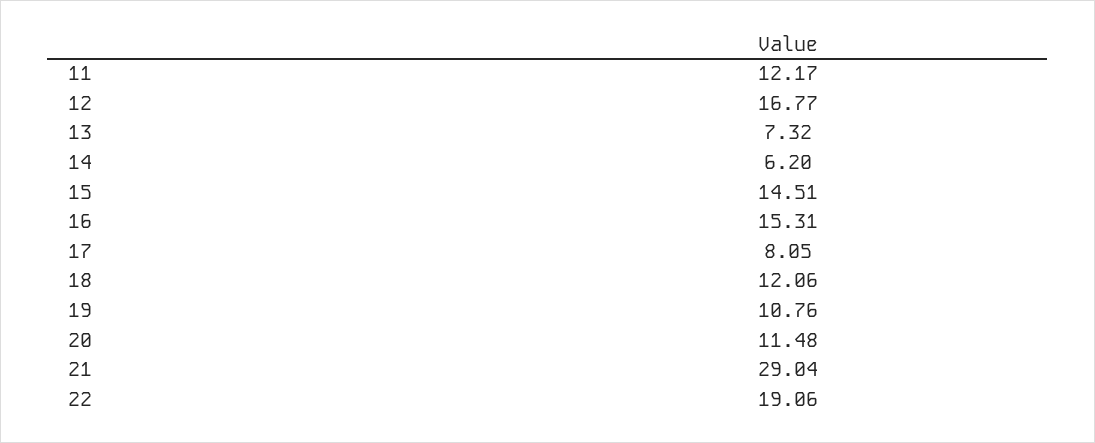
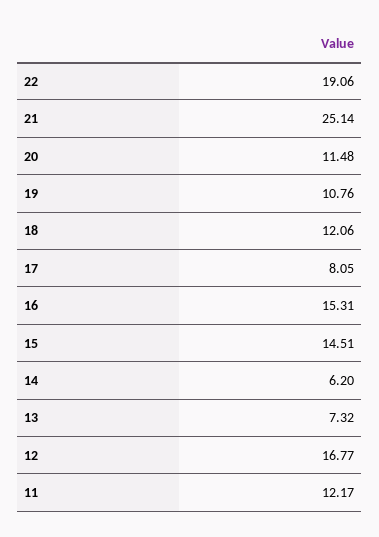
21: 29.04 -> 25.14

